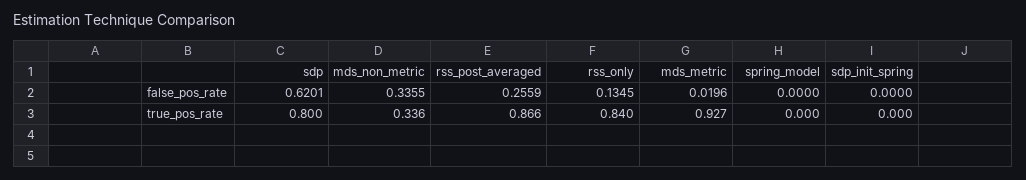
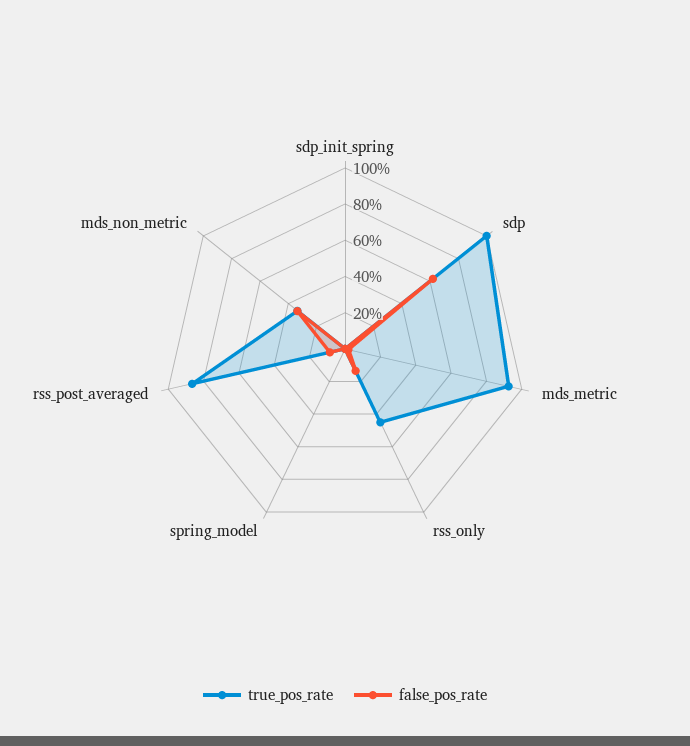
false_pos_rate, rss_post_averaged: 0.2559 -> 0.1
true_pos_rate, sdp: 0.8 -> 1
true_pos_rate, rss_only: 0.84 -> 0.45

